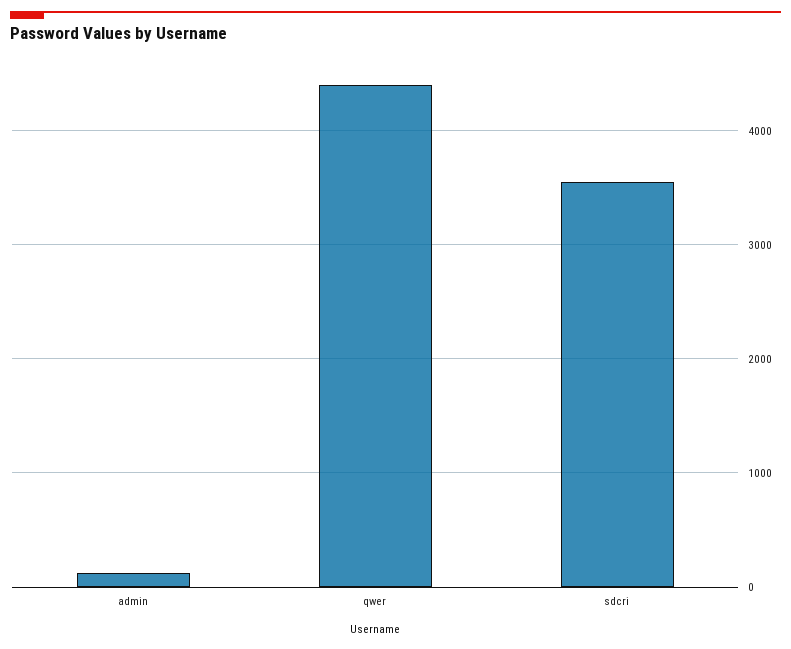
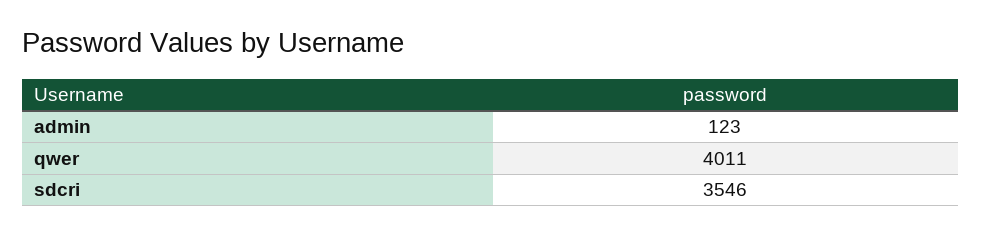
qwer: 4400 -> 4011

